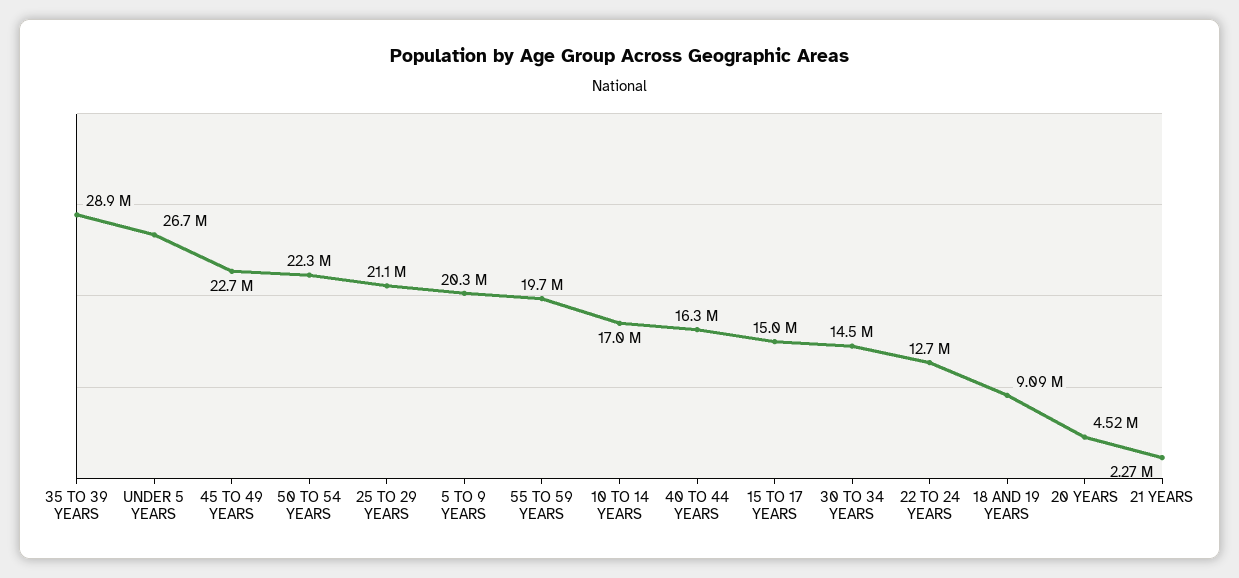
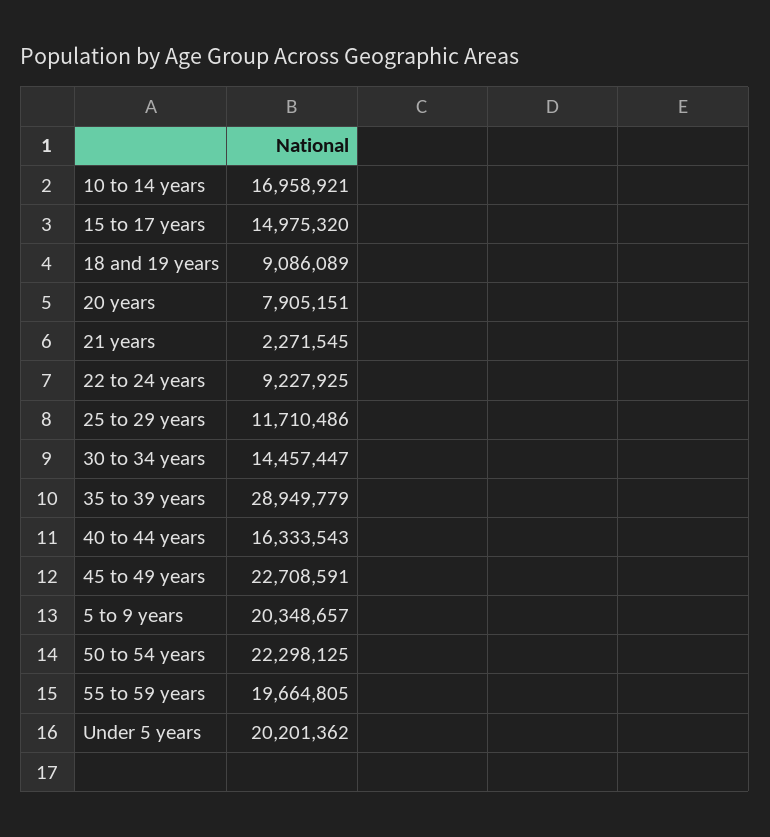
UNDER 5 YEARS: 26700000 -> 20201362
25 TO 29 YEARS: 21100000 -> 11710486
22 TO 24 YEARS: 12700000 -> 9227925
20 YEARS: 4520000 -> 7905151

